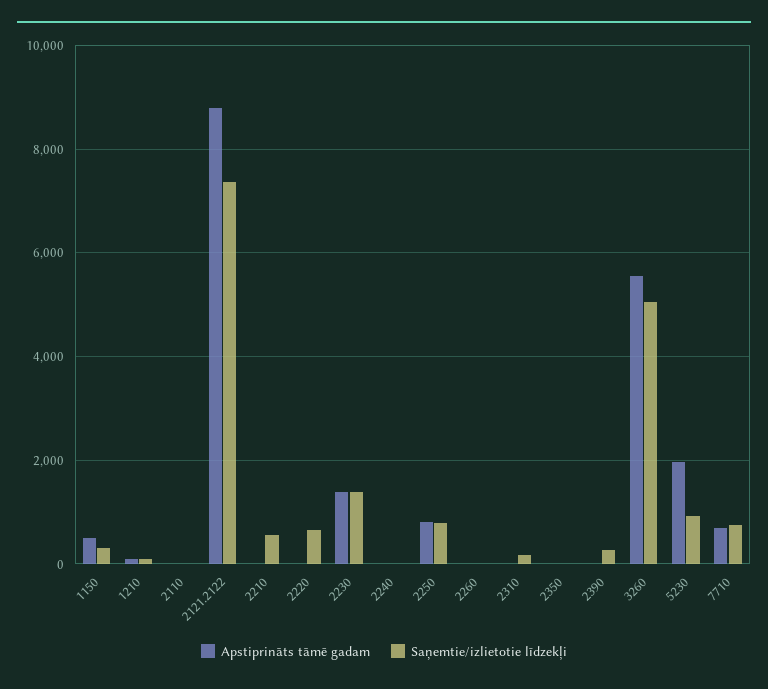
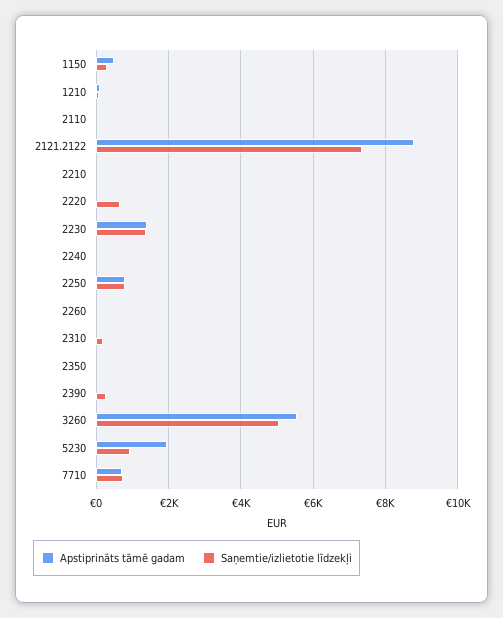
Saņemtie/izlietotie līdzekļi, 2210: 600 -> 0

